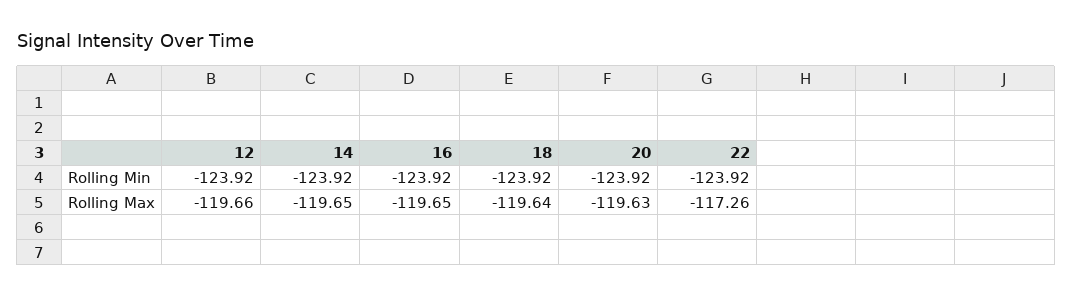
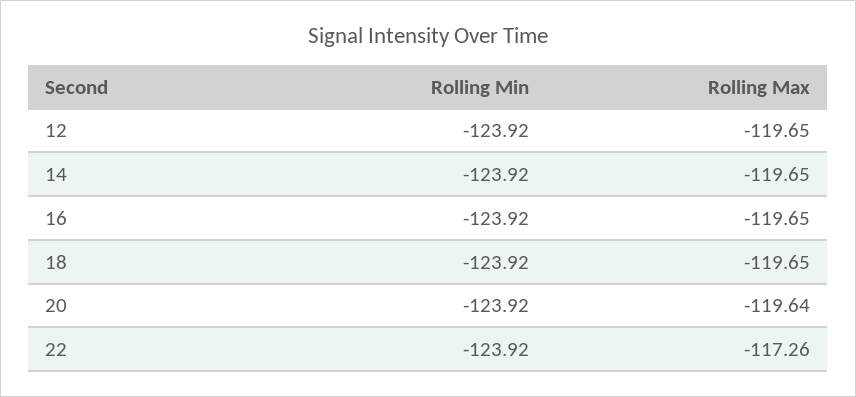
12, Rolling Max: -119.66 -> -119.65
18, Rolling Max: -119.64 -> -119.65
20, Rolling Max: -119.63 -> -119.64

